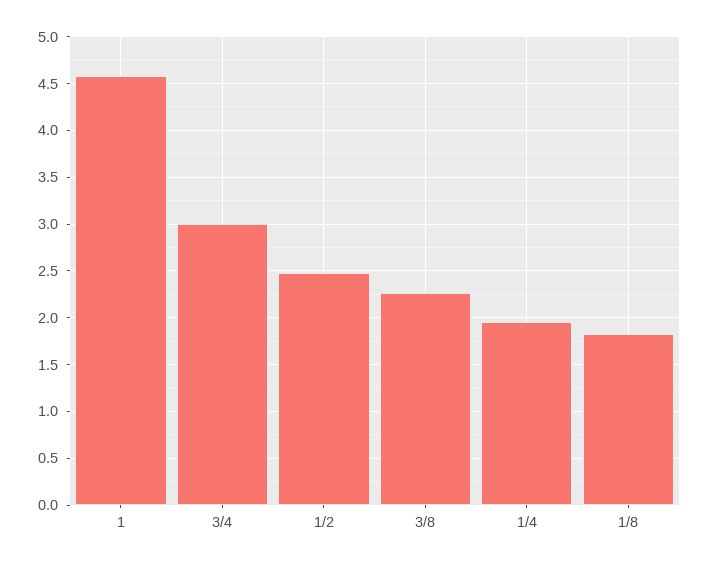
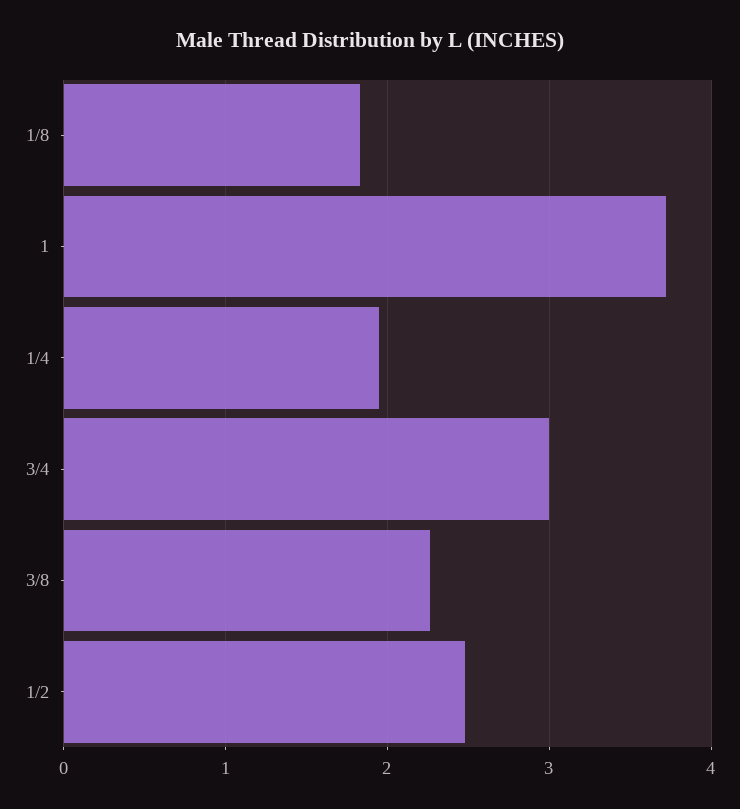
1: 4.6 -> 3.7

